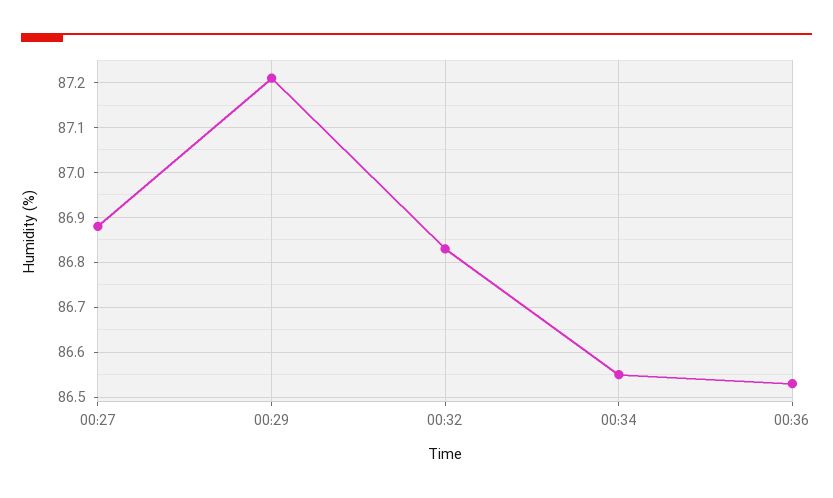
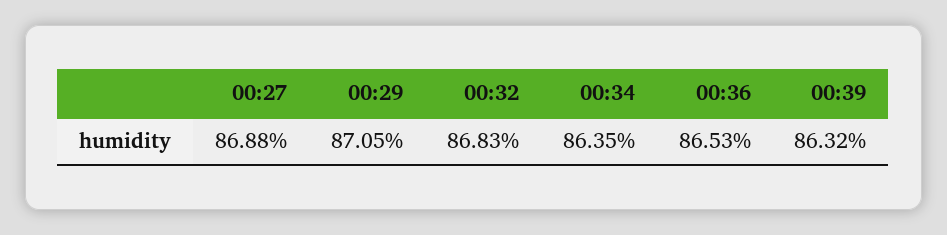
00:29: 87.2 -> 87.05
00:34: 86.55 -> 86.35
00:39: none -> 86.32

